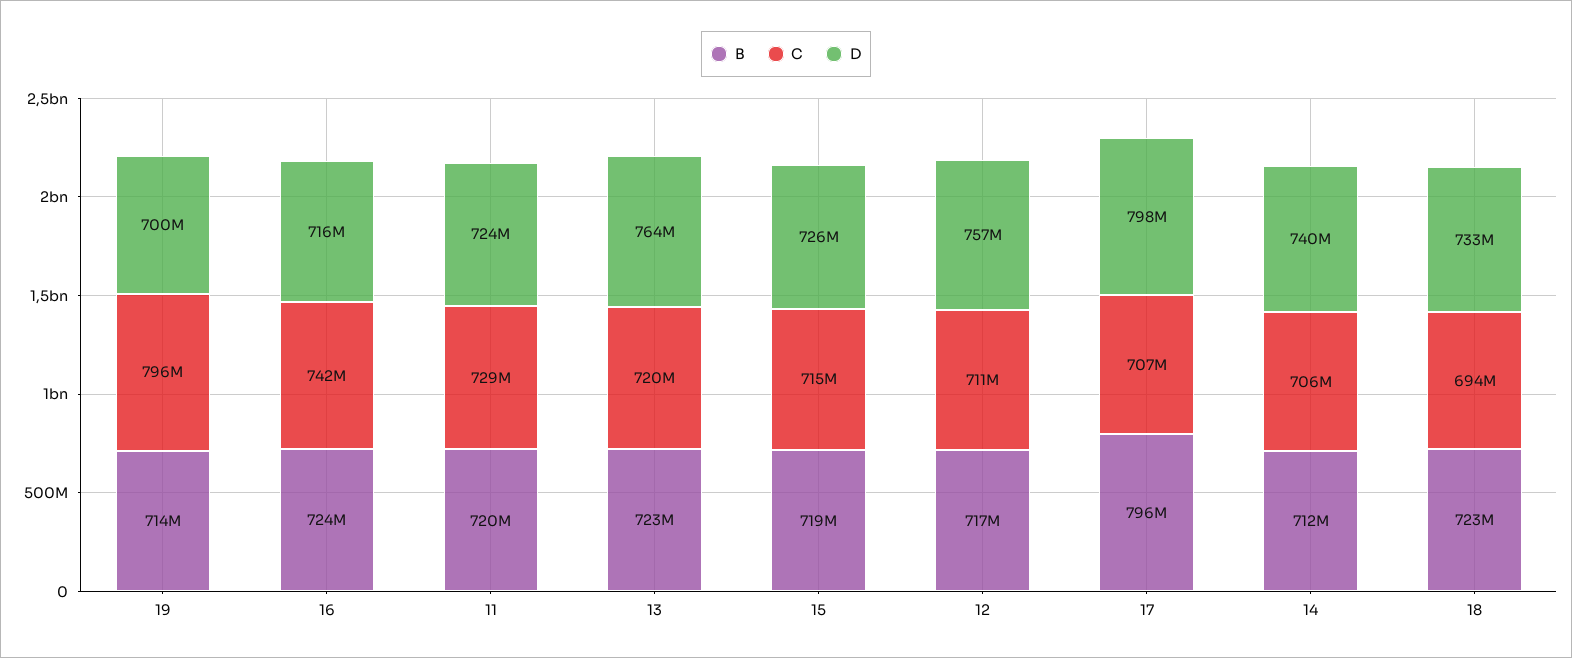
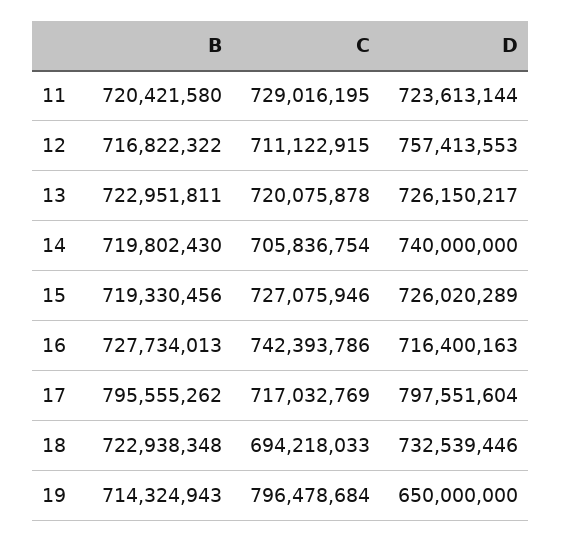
D, 19: 700000000 -> 650000000
B, 16: 724000000 -> 727734013
D, 13: 764000000 -> 726150217
C, 15: 715000000 -> 727075946
C, 17: 707000000 -> 717032769
B, 14: 712000000 -> 719802430

